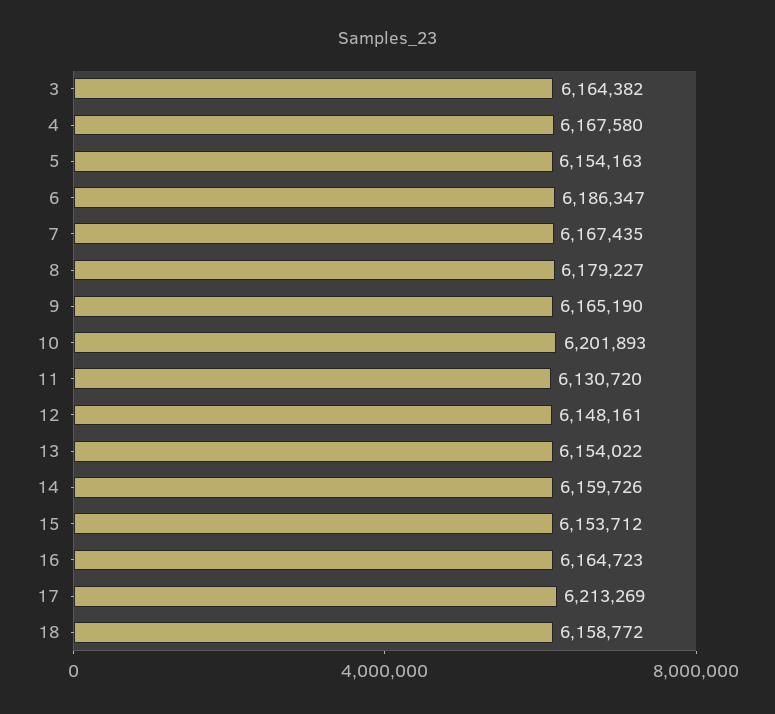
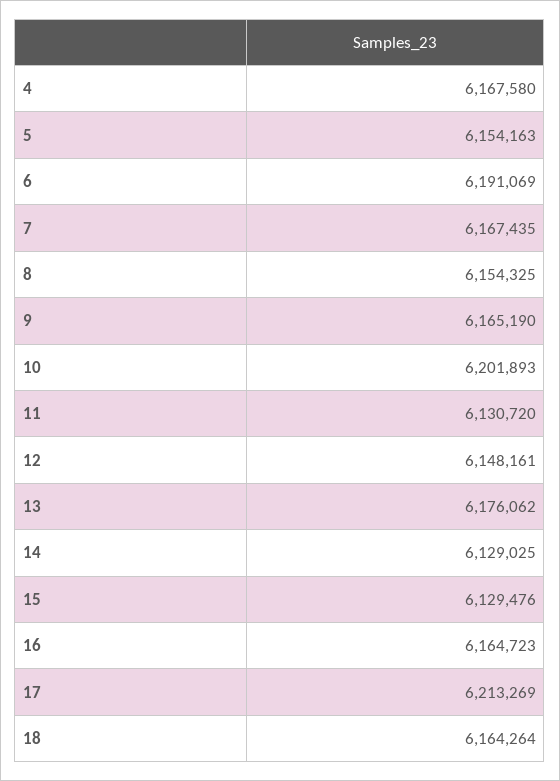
3: 6164382 -> none
6: 6186347 -> 6191069
8: 6179227 -> 6154325
13: 6154022 -> 6176062
14: 6159726 -> 6129025
15: 6153712 -> 6129476
18: 6158772 -> 6164264

